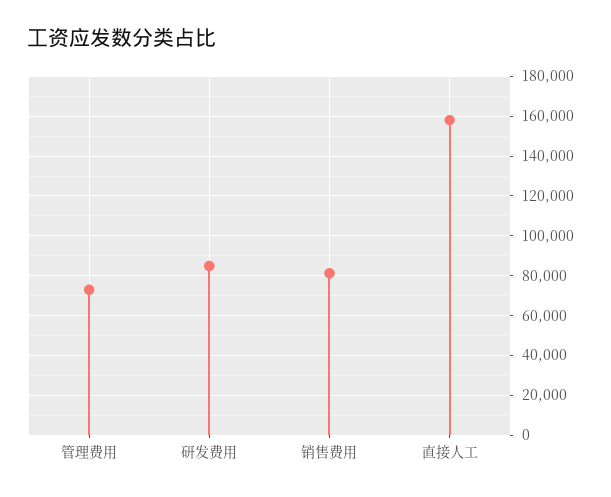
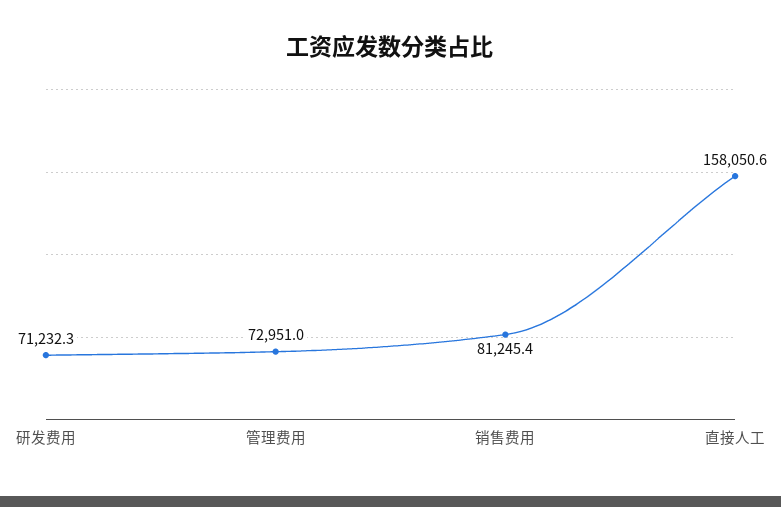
研发费用: 85000 -> 71232.3

